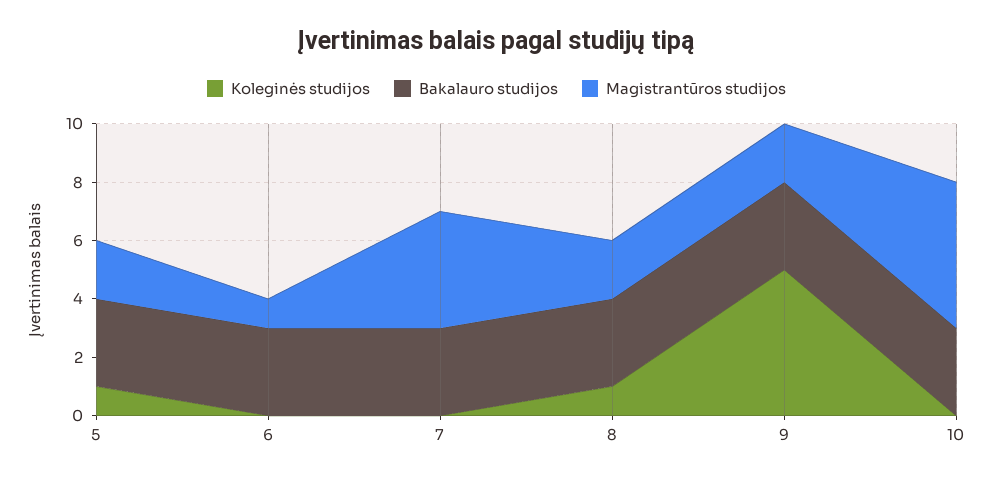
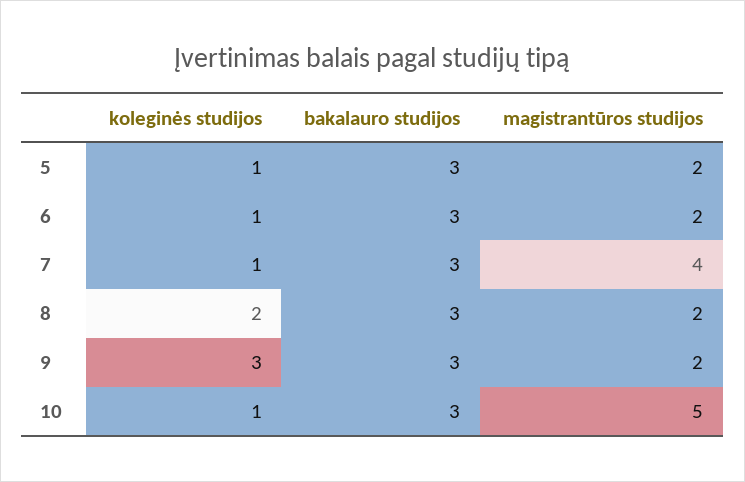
Koleginės studijos, 6: 0 -> 1
Magistrantūros studijos, 6: 1 -> 2
Koleginės studijos, 7: 0 -> 1
Koleginės studijos, 8: 1 -> 2
Koleginės studijos, 9: 5 -> 3
Koleginės studijos, 10: 0 -> 1

